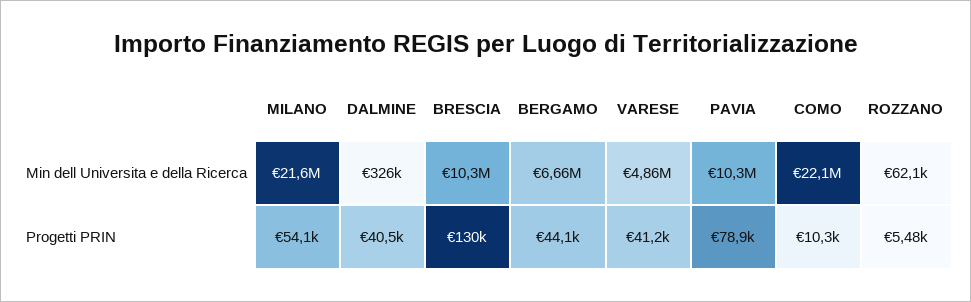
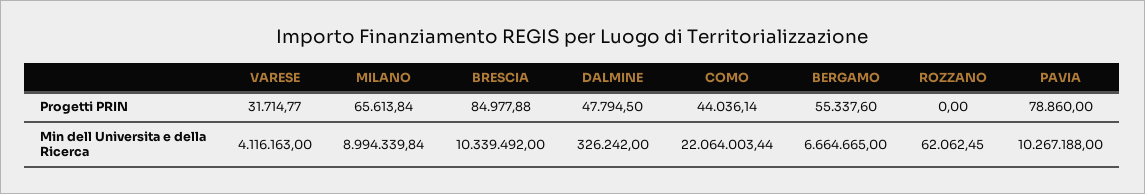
MILANO, Min dell Universita e della Ricerca: 21600000 -> 8994339.84
VARESE, Min dell Universita e della Ricerca: 4860000 -> 4116163
MILANO, Progetti PRIN: 54100 -> 65613.84
DALMINE, Progetti PRIN: 40500 -> 47794.5
BRESCIA, Progetti PRIN: 130000 -> 84977.88
BERGAMO, Progetti PRIN: 44100 -> 55337.6
VARESE, Progetti PRIN: 41200 -> 31714.77
COMO, Progetti PRIN: 10300 -> 44036.14
ROZZANO, Progetti PRIN: 5480 -> 0

